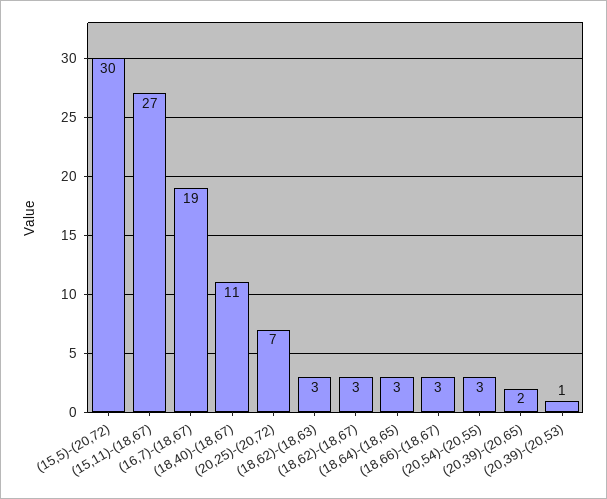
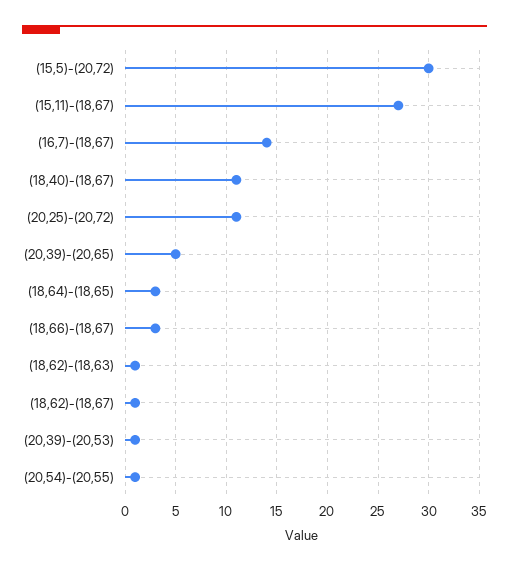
(16,7)-(18,67): 19 -> 14
(20,25)-(20,72): 7 -> 11
(18,62)-(18,63): 3 -> 1
(18,62)-(18,67): 3 -> 1
(20,54)-(20,55): 3 -> 1
(20,39)-(20,65): 2 -> 5

